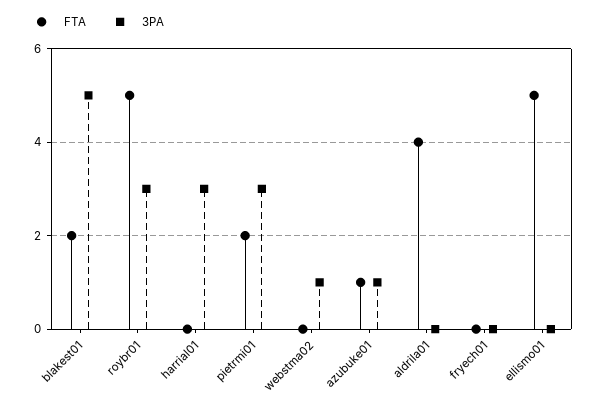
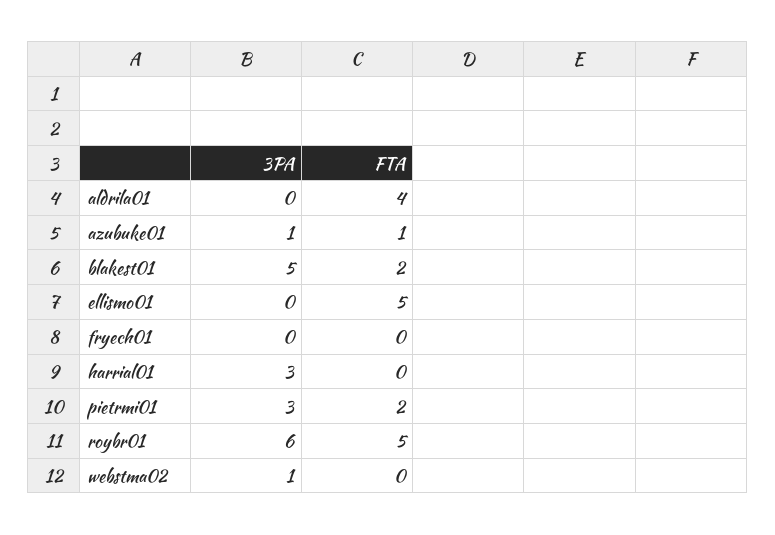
3PA, roybr01: 3 -> 6

